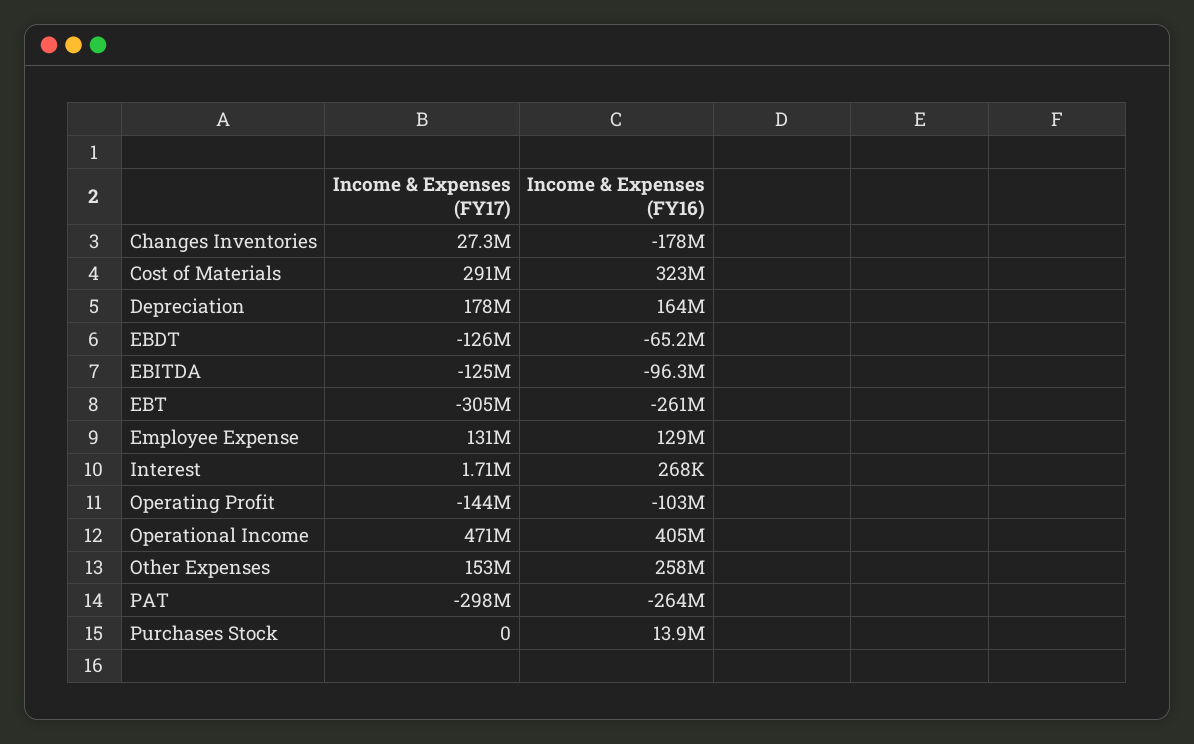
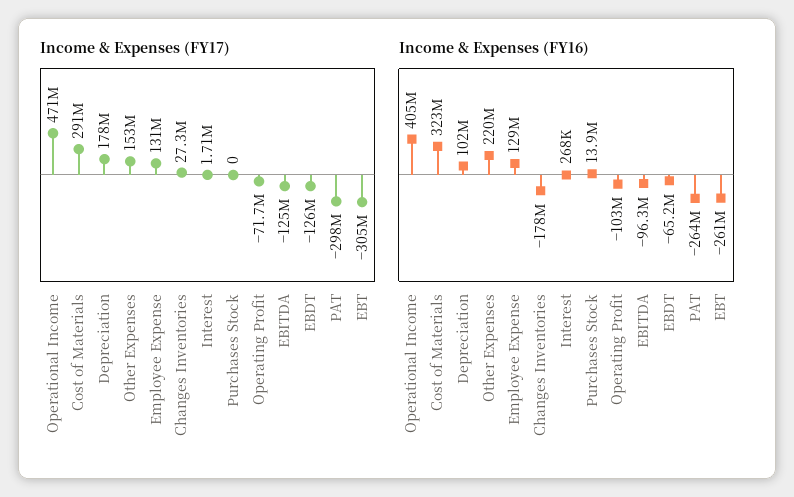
Income & Expenses (FY16), Depreciation: 164000000 -> 102000000
Income & Expenses (FY17), Operating Profit: -144000000 -> -71700000
Income & Expenses (FY16), Other Expenses: 258000000 -> 220000000

